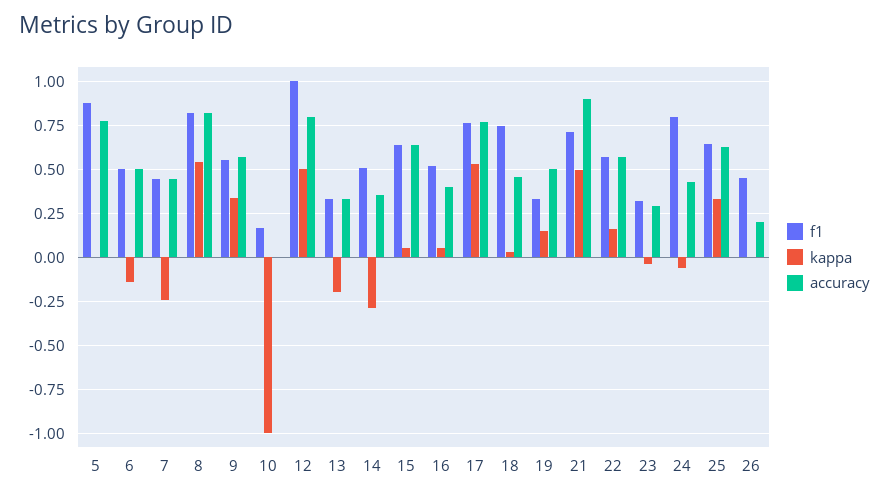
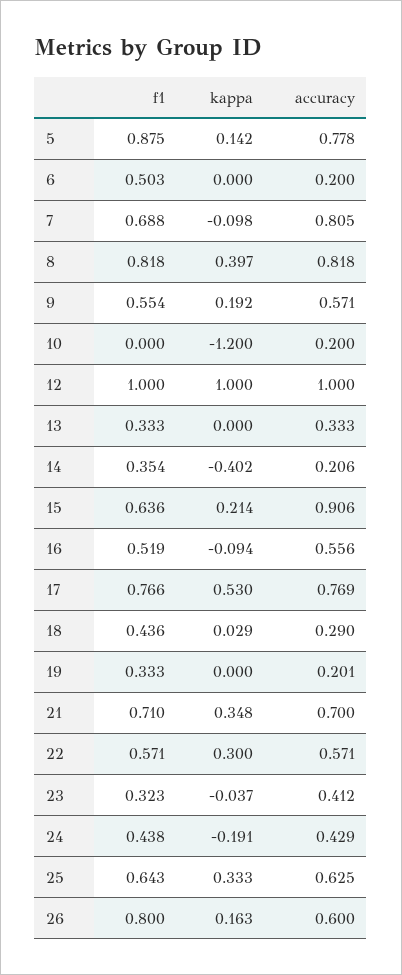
kappa, 5: 0 -> 0.142
kappa, 6: -0.15 -> 0
accuracy, 6: 0.5 -> 0.2
f1, 7: 0.45 -> 0.688
kappa, 7: -0.25 -> -0.098
accuracy, 7: 0.45 -> 0.805
kappa, 8: 0.55 -> 0.397
kappa, 9: 0.35 -> 0.192
f1, 10: 0.15 -> 0
kappa, 10: -1 -> -1.2
accuracy, 10: 0 -> 0.2
kappa, 12: 0.5 -> 1
accuracy, 12: 0.8 -> 1
kappa, 13: -0.2 -> 0
f1, 14: 0.5 -> 0.354
kappa, 14: -0.3 -> -0.402
accuracy, 14: 0.35 -> 0.206
kappa, 15: 0.05 -> 0.214
accuracy, 15: 0.65 -> 0.906
kappa, 16: 0.05 -> -0.094
accuracy, 16: 0.4 -> 0.556
f1, 18: 0.75 -> 0.436
accuracy, 18: 0.45 -> 0.29
kappa, 19: 0.15 -> 0
accuracy, 19: 0.5 -> 0.201
kappa, 21: 0.5 -> 0.348
accuracy, 21: 0.9 -> 0.7
kappa, 22: 0.15 -> 0.3
accuracy, 23: 0.3 -> 0.412
f1, 24: 0.8 -> 0.438
kappa, 24: -0.05 -> -0.191
f1, 26: 0.45 -> 0.8
kappa, 26: 0 -> 0.163
accuracy, 26: 0.2 -> 0.6

